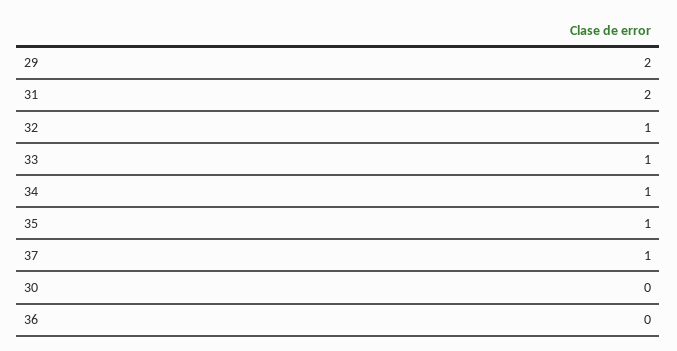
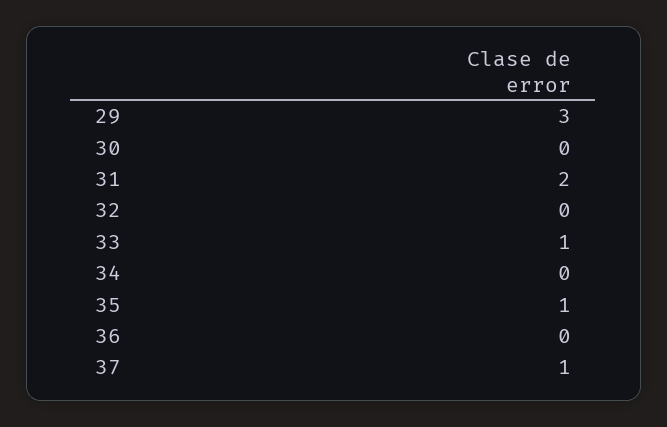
29: 2 -> 3
32: 1 -> 0
34: 1 -> 0

